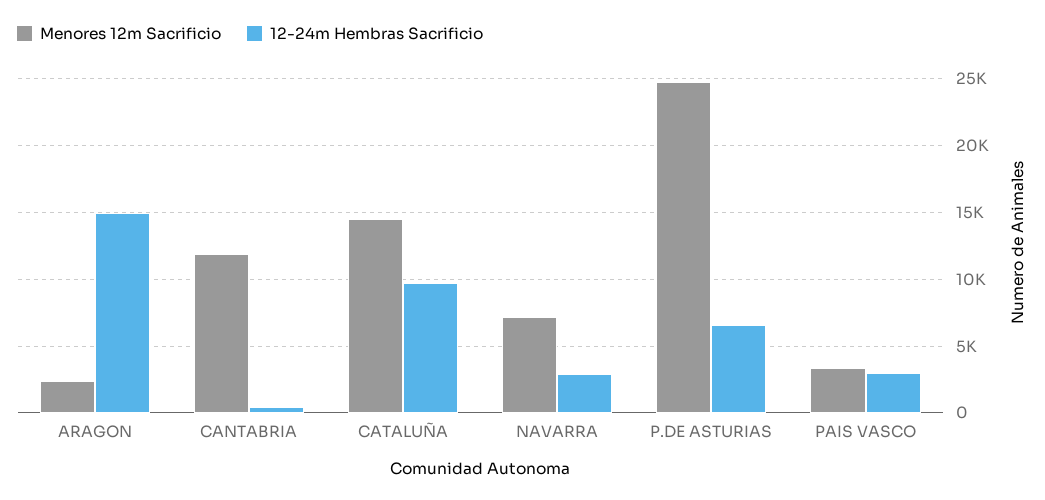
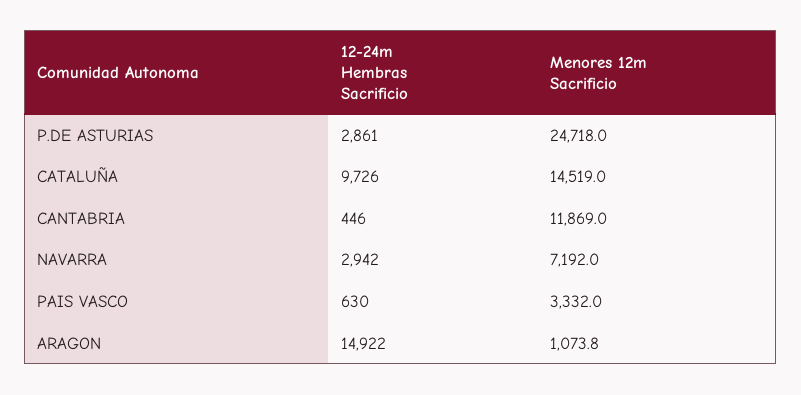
Menores 12m Sacrificio, ARAGON: 2500 -> 1073.8
12-24m Hembras Sacrificio, P.DE ASTURIAS: 6500 -> 2861
12-24m Hembras Sacrificio, PAIS VASCO: 3000 -> 630

